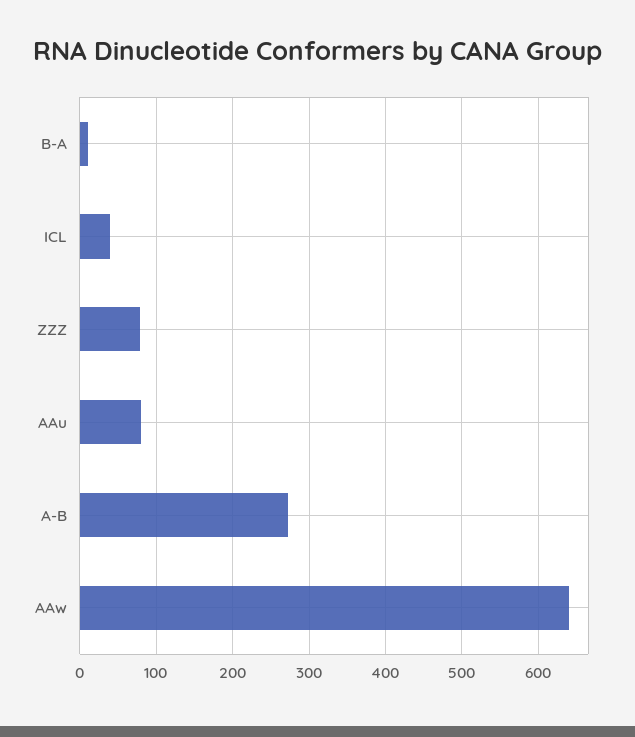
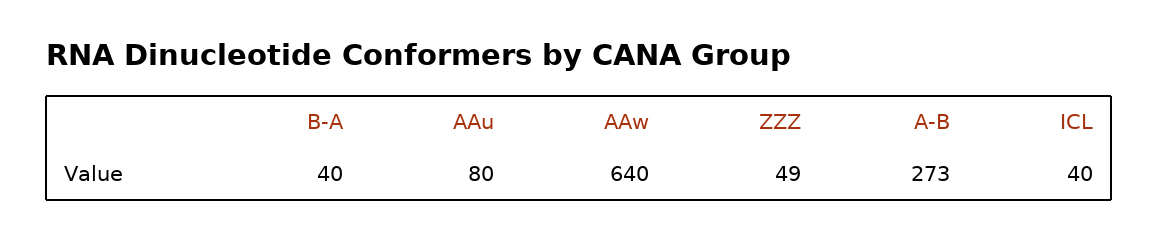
B-A: 10 -> 40
ZZZ: 80 -> 49

